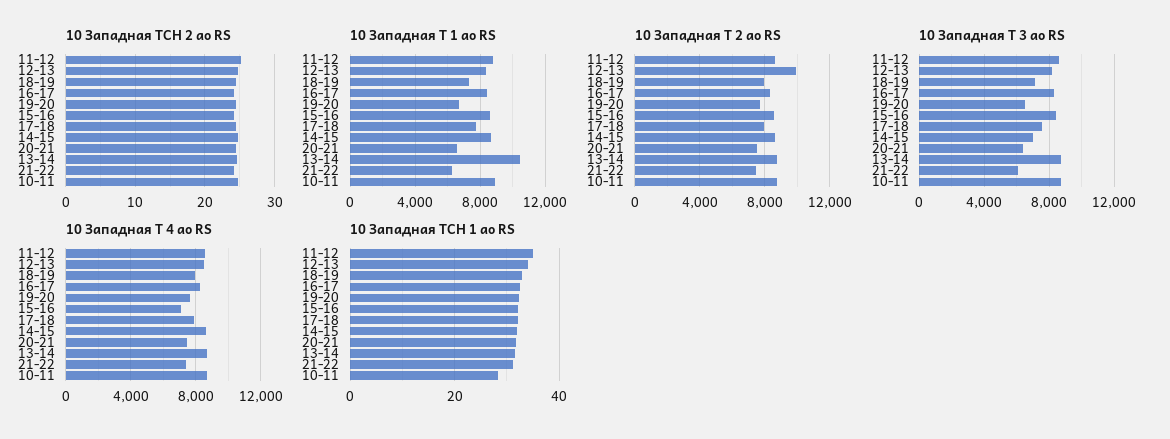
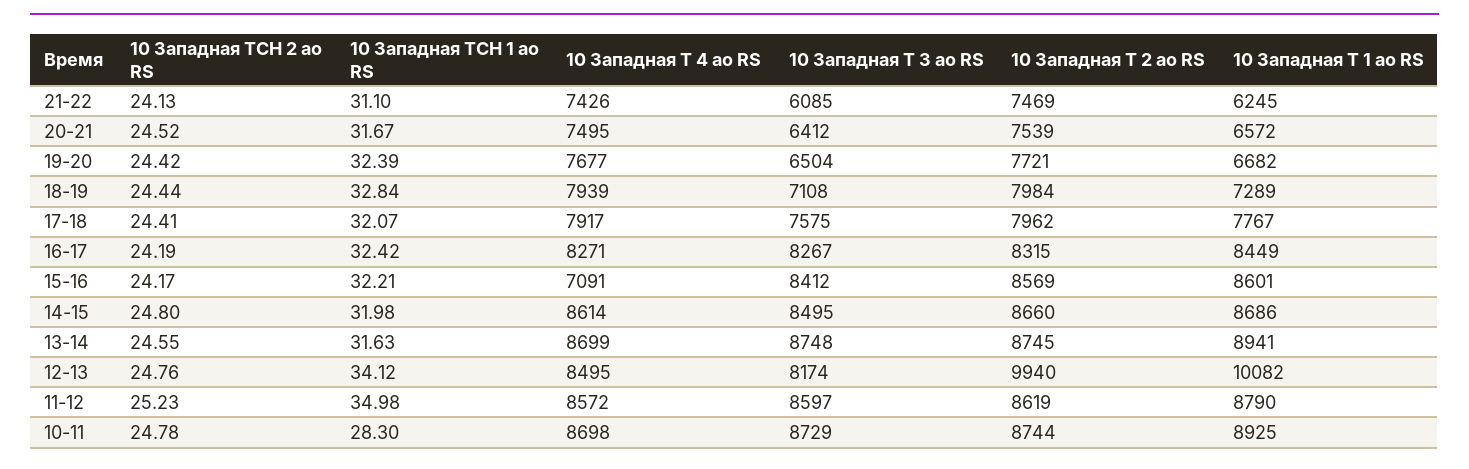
10 Западная Т 1 ао RS, 12-13: 8500 -> 10082
10 Западная Т 1 ао RS, 13-14: 10500 -> 8941
10 Западная Т 3 ао RS, 14-15: 7000 -> 8495

